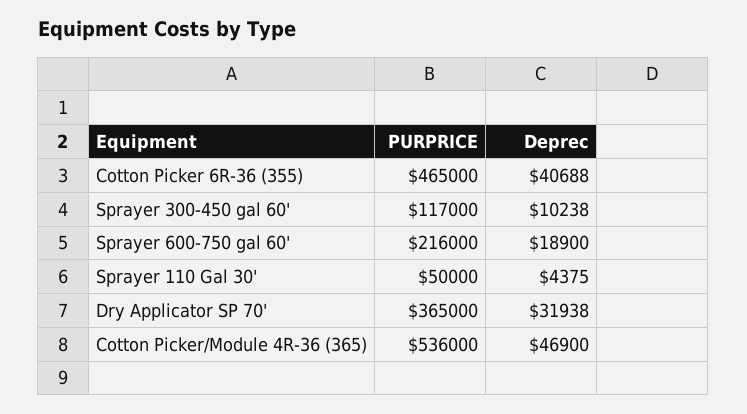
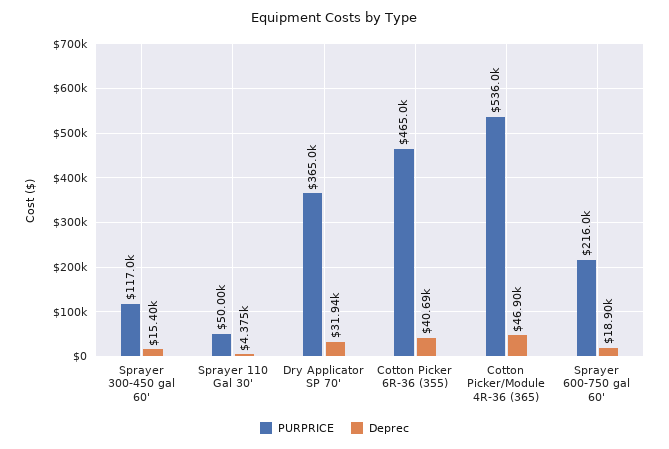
Deprec, Sprayer 300-450 gal 60': 10238 -> 15400

